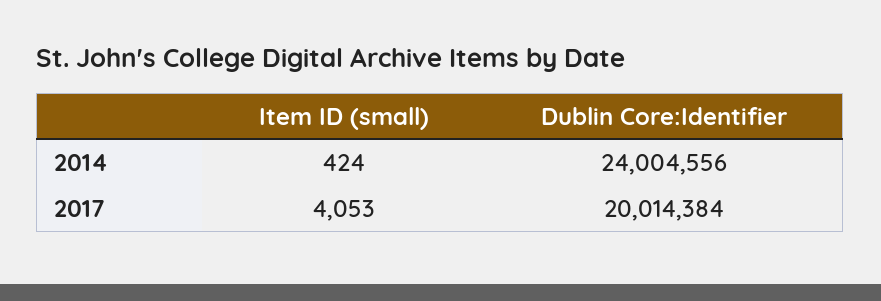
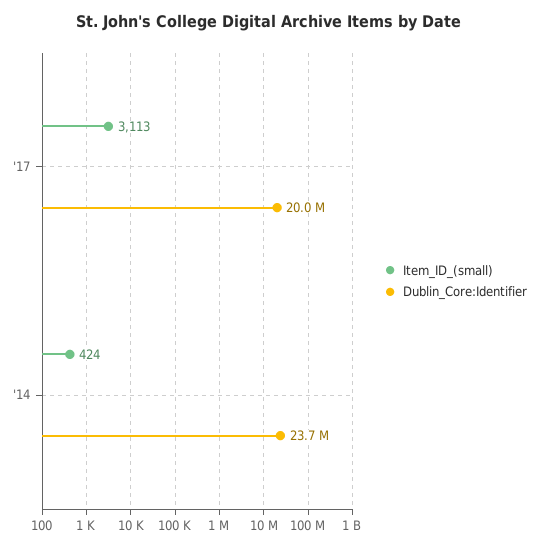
Dublin Core:Identifier, 2014: 24004556 -> 23700000
Item ID (small), 2017: 4053 -> 3113

